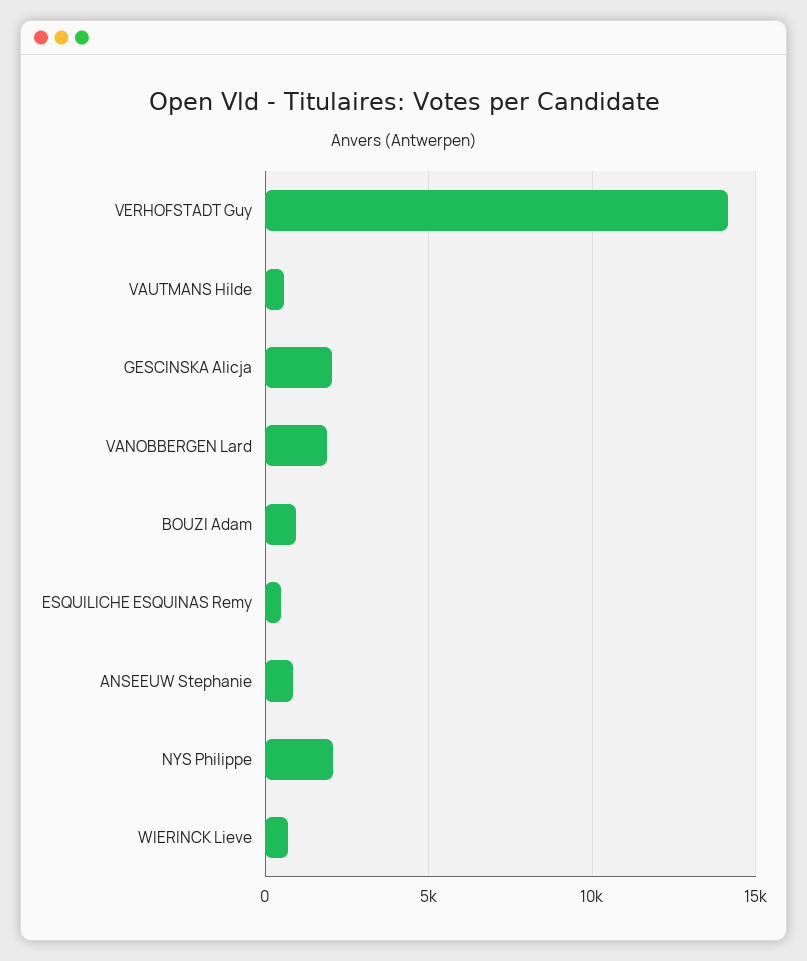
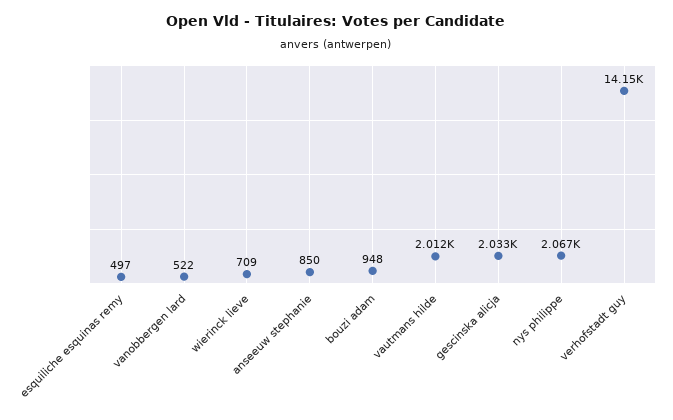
VAUTMANS Hilde: 500 -> 2012
VANOBBERGEN Lard: 2000 -> 522

